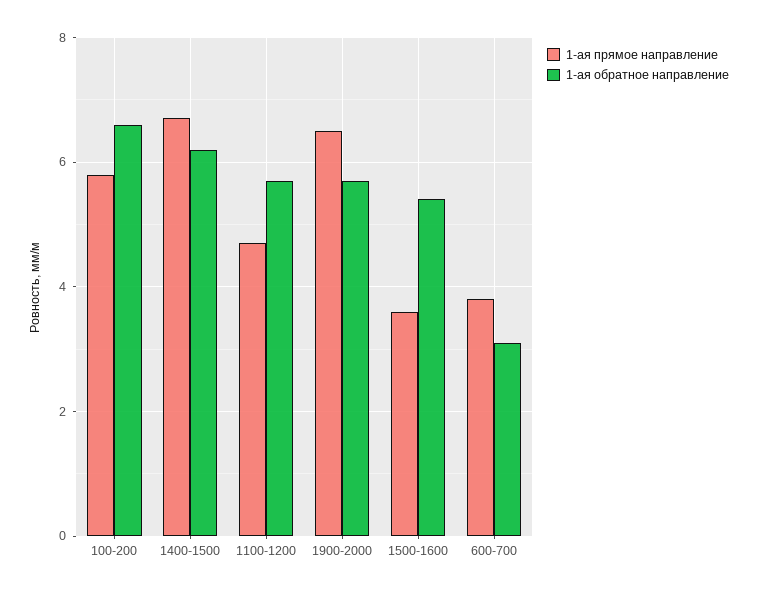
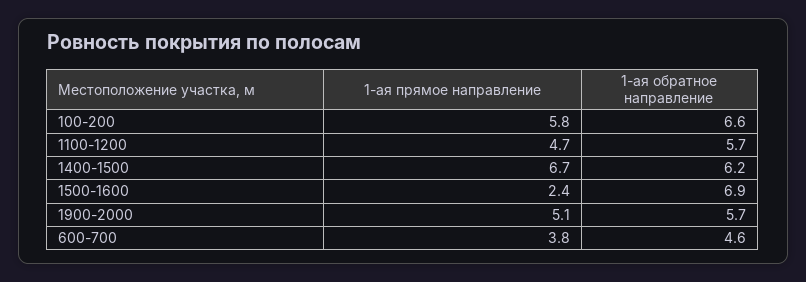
1-ая прямое направление, 1900-2000: 6.5 -> 5.1
1-ая прямое направление, 1500-1600: 3.5 -> 2.4
1-ая обратное направление, 1500-1600: 5.5 -> 6.9
1-ая обратное направление, 600-700: 3 -> 4.6

